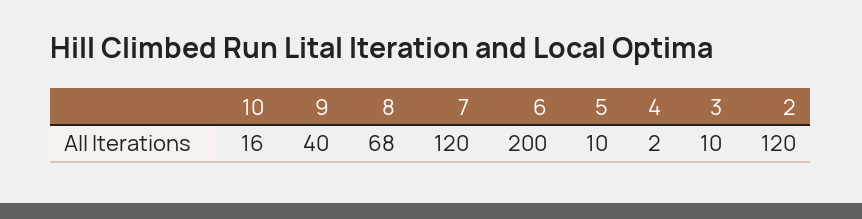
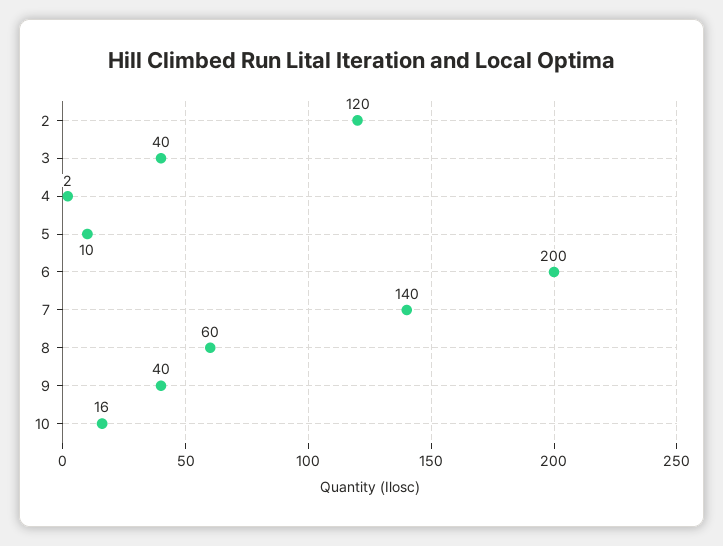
8: 68 -> 60
7: 120 -> 140
3: 10 -> 40

